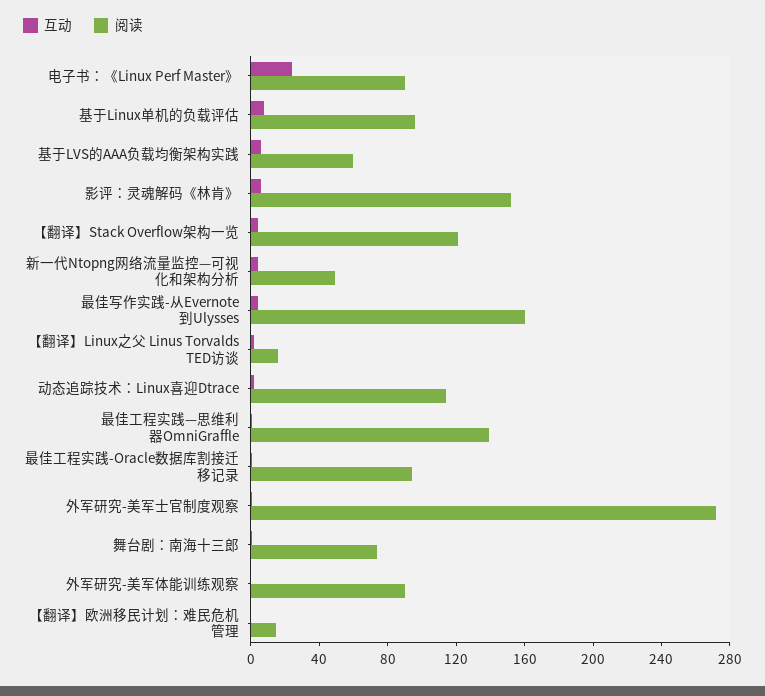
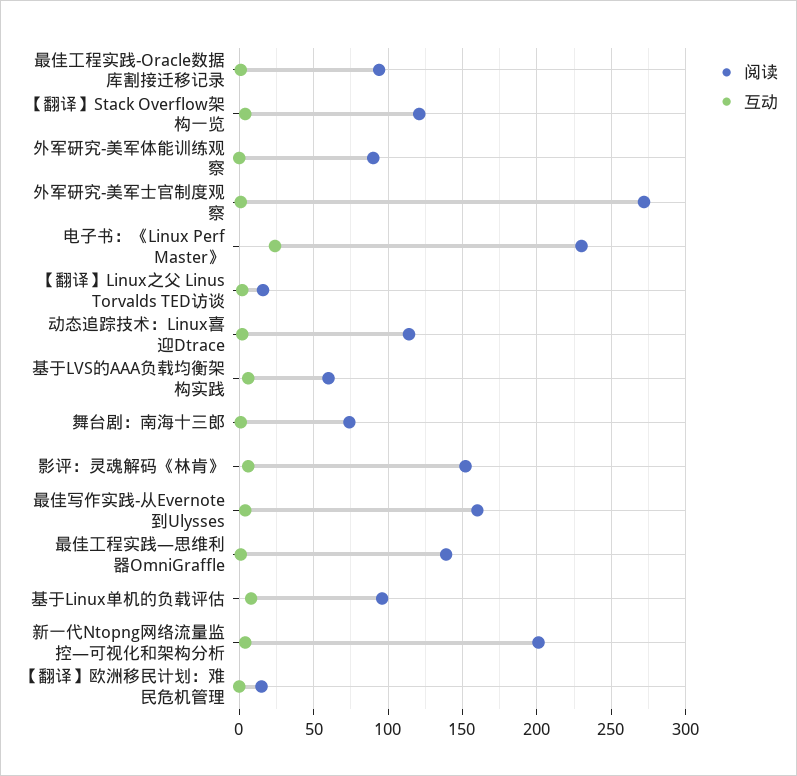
阅读, 电子书：《Linux Perf Master》: 90 -> 230
阅读, 新一代Ntopng网络流量监控—可视化和架构分析: 50 -> 200

